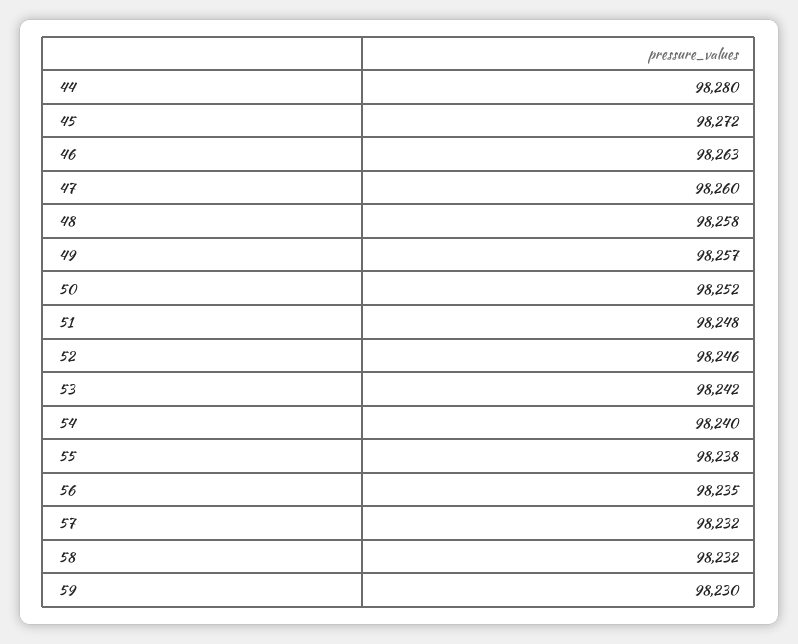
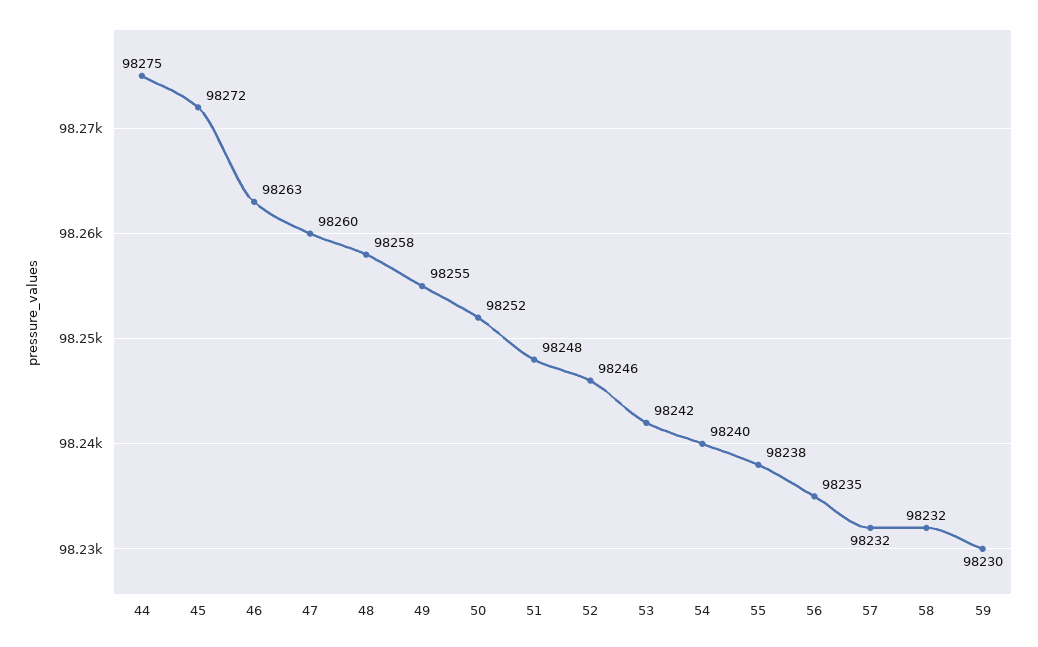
44: 98280 -> 98275
49: 98257 -> 98255

